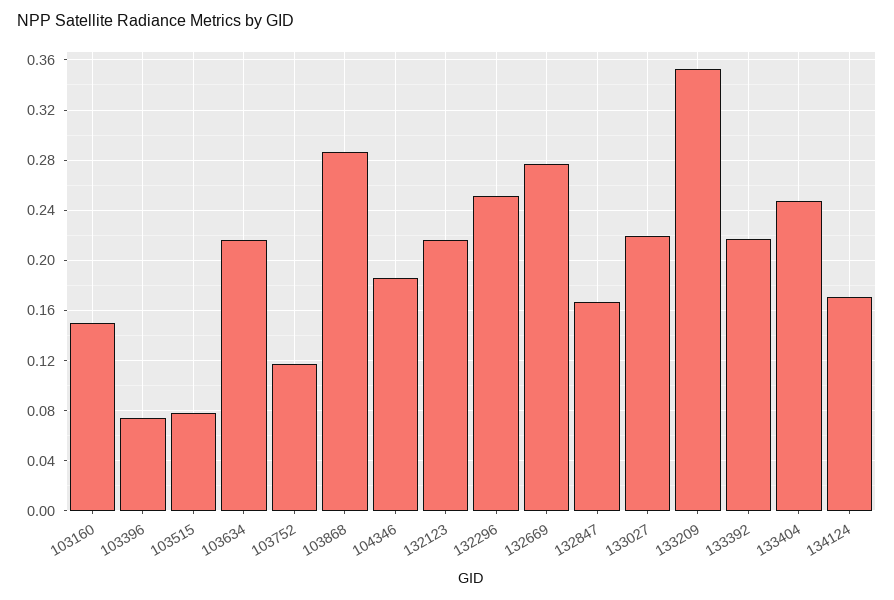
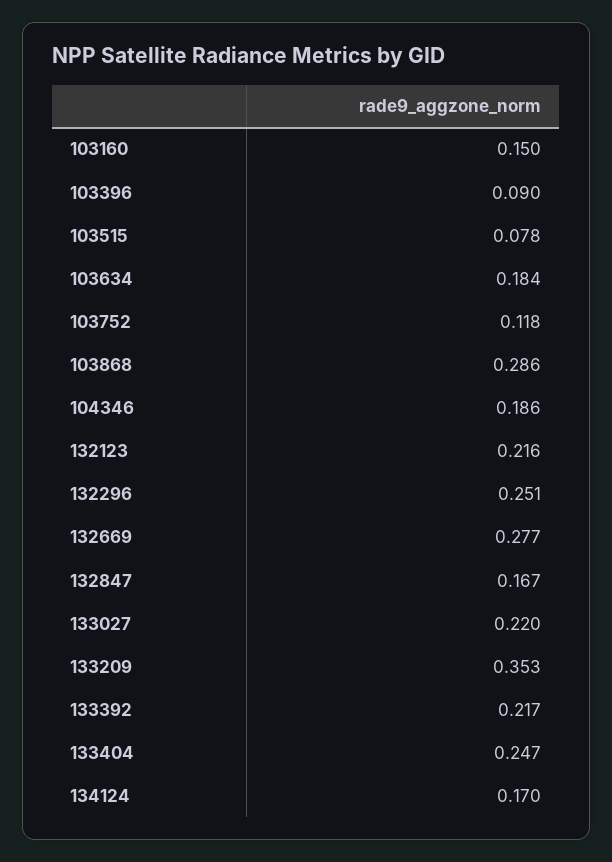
103396: 0.075 -> 0.09
103634: 0.215 -> 0.184

